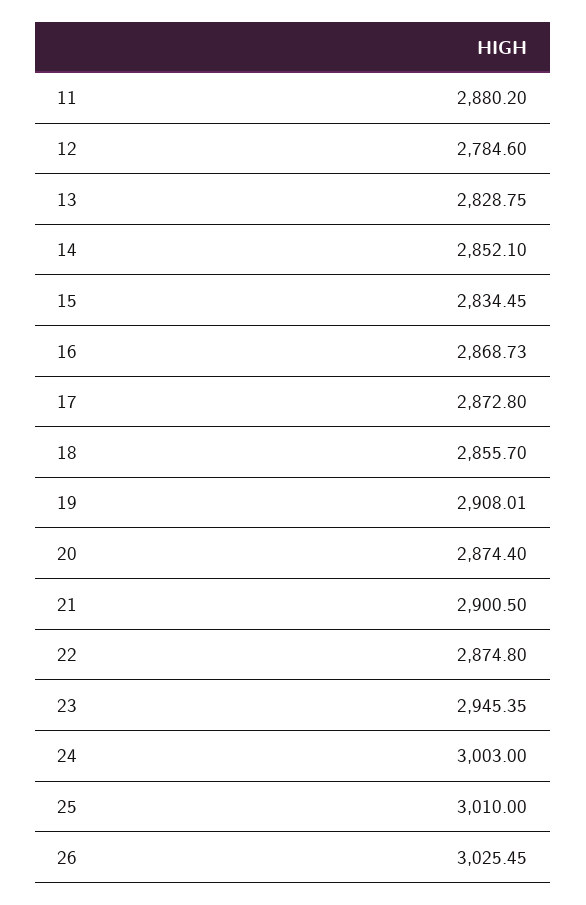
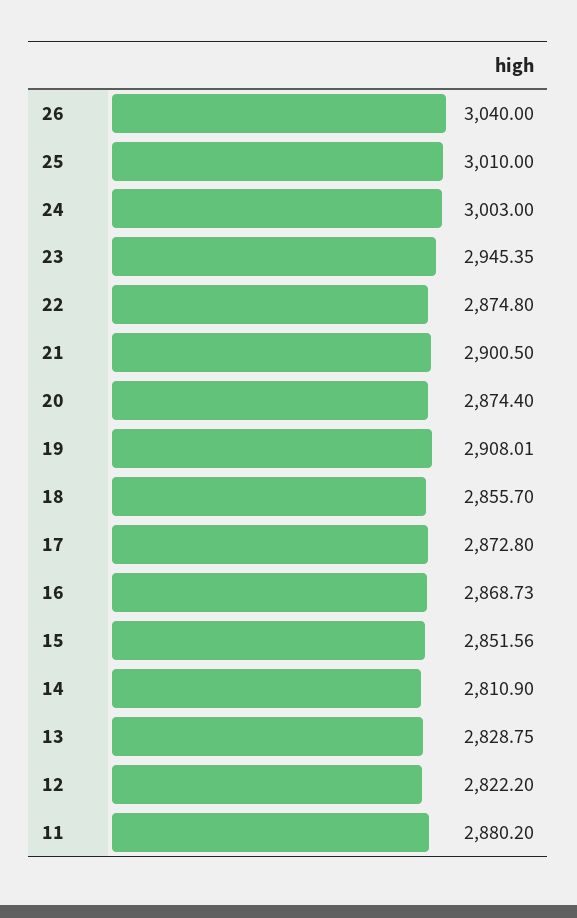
12: 2784.6 -> 2822.2
14: 2852.1 -> 2810.9
15: 2834.45 -> 2851.56
26: 3025.45 -> 3040

